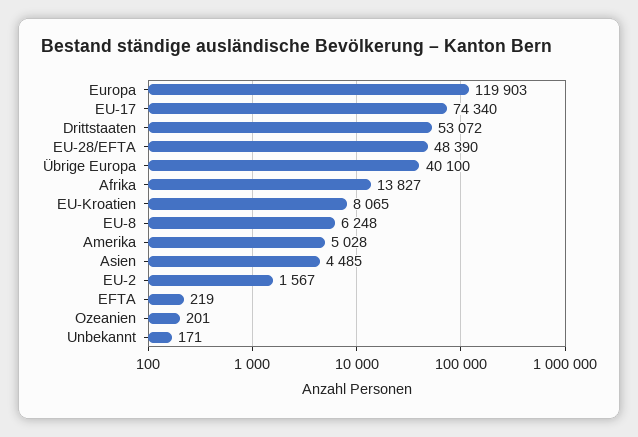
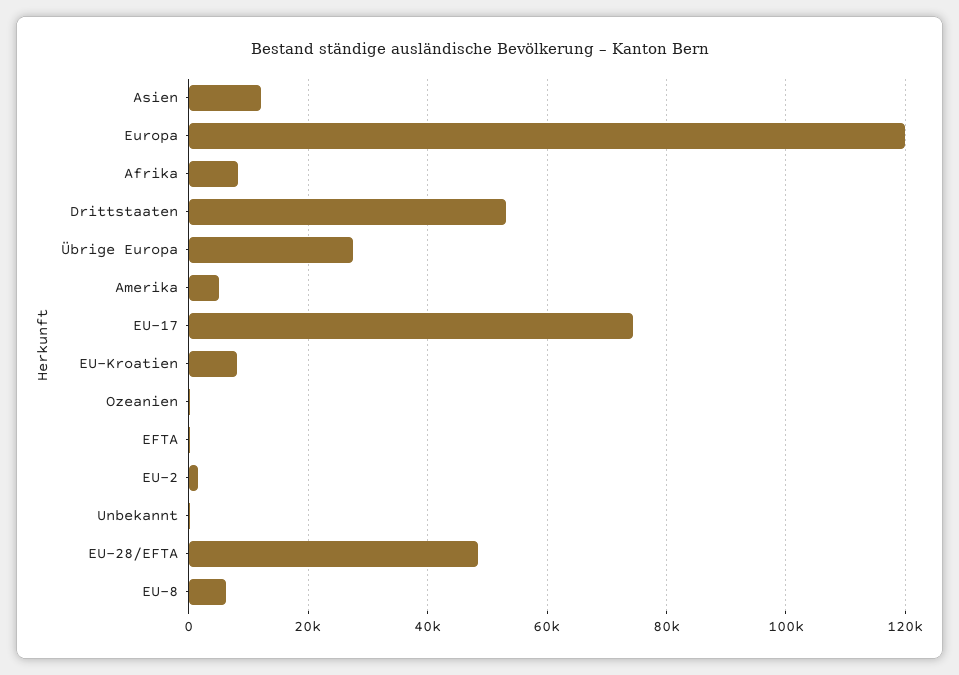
Übrige Europa: 40100 -> 28000
Afrika: 13827 -> 8000
Asien: 4485 -> 12000

